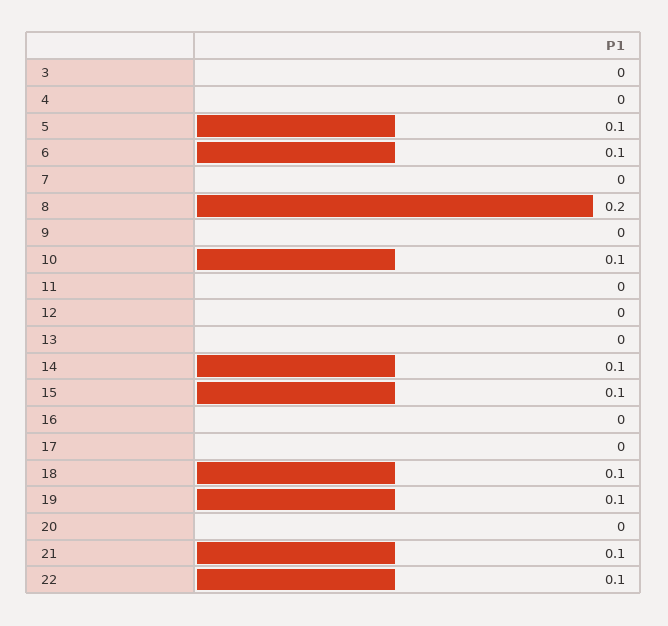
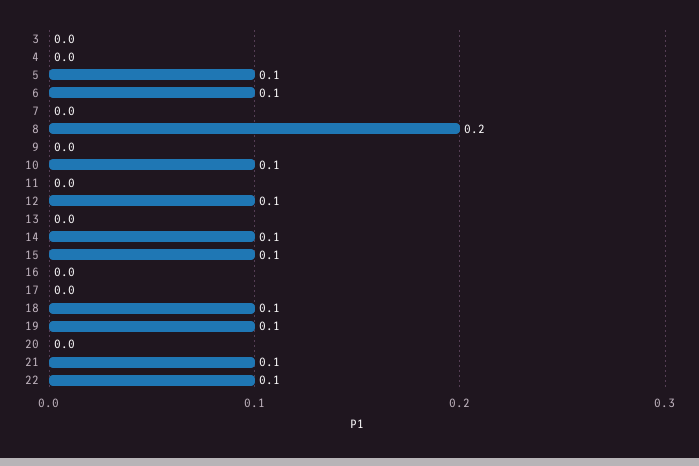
12: 0 -> 0.1

